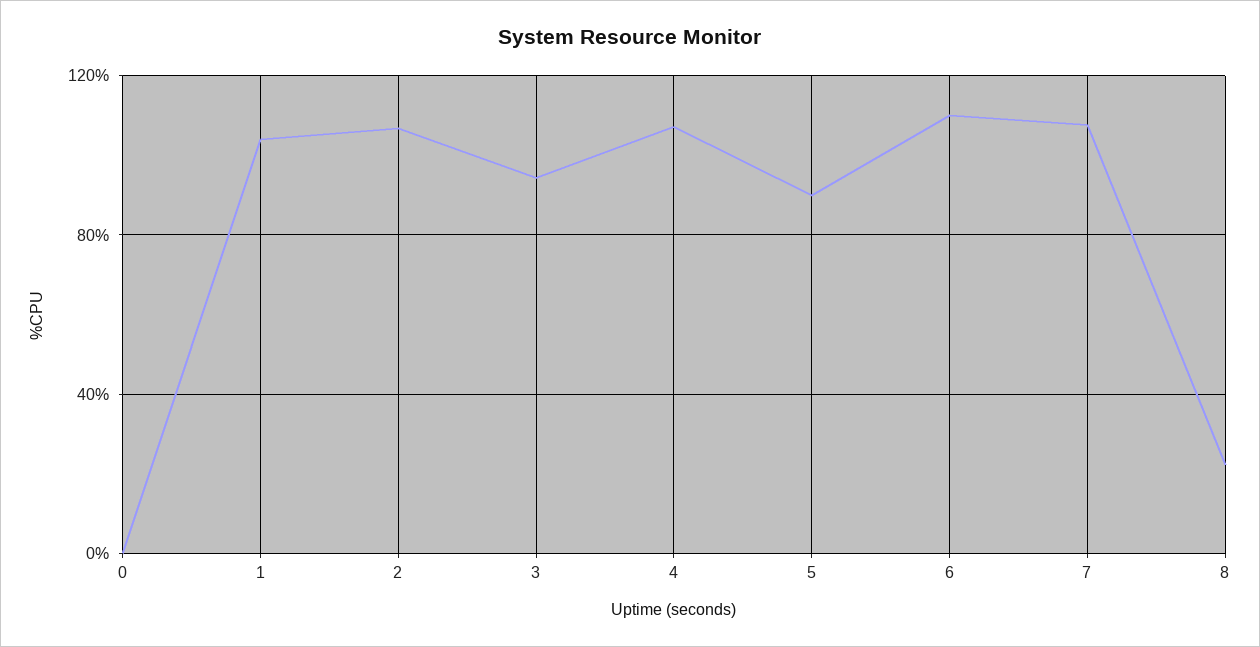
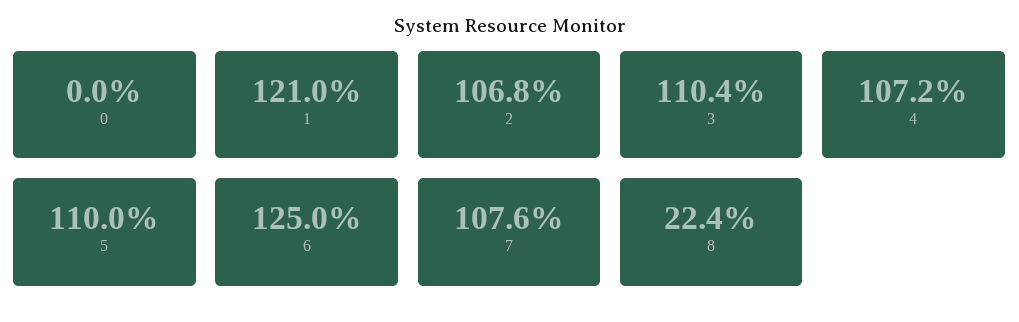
1: 105 -> 121
3: 95 -> 110.4
5: 90 -> 110
6: 110 -> 125

